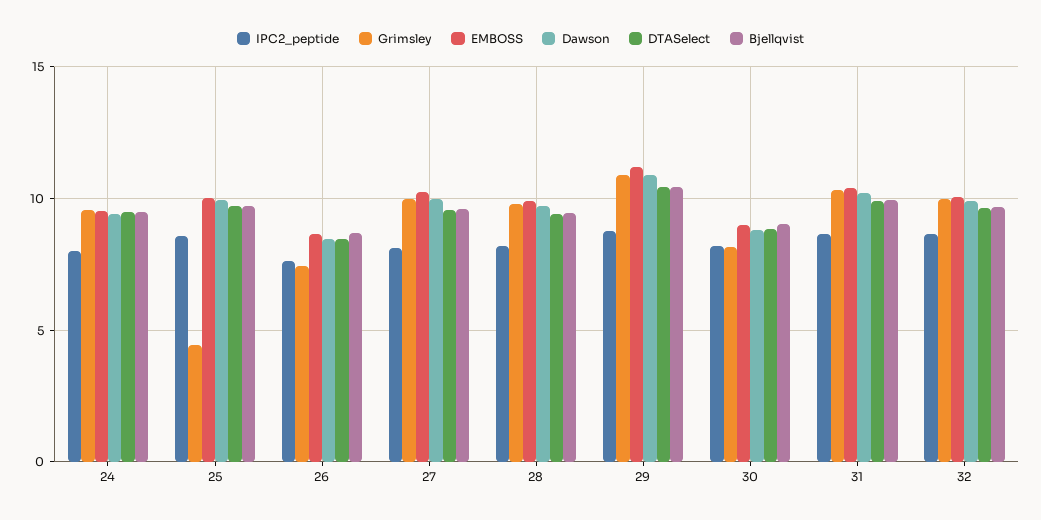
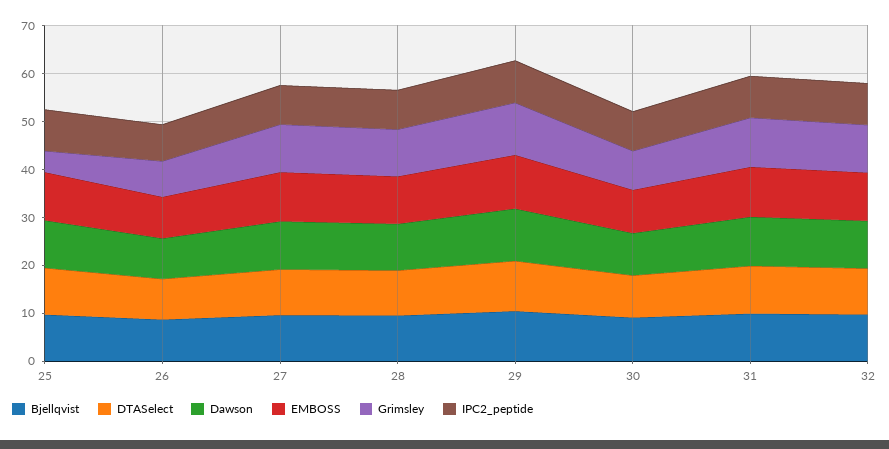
IPC2_peptide, 24: 8 -> none
Grimsley, 24: 9.5 -> none
EMBOSS, 24: 9.5 -> none
Dawson, 24: 9.5 -> none
DTASelect, 24: 9.5 -> none
Bjellqvist, 24: 9.5 -> none

